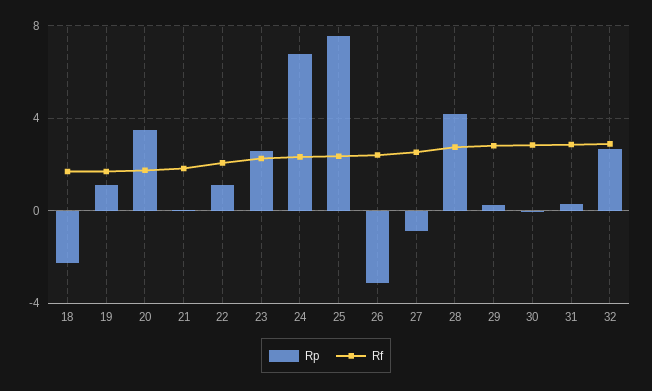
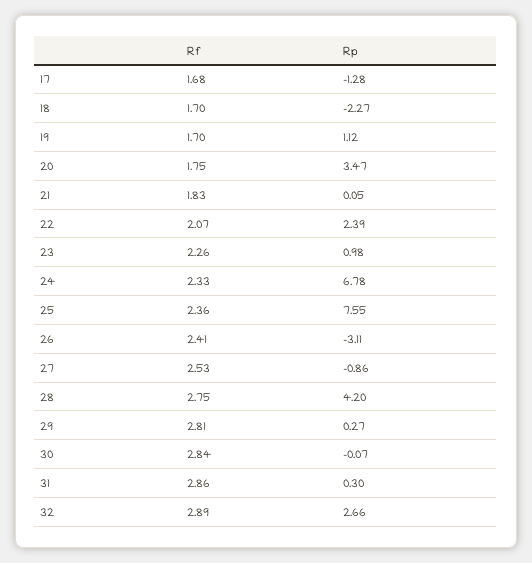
Rp, 22: 1 -> 2.39
Rp, 23: 2.5 -> 0.98
Rf, 17: none -> 1.68
Rp, 17: none -> -1.28

